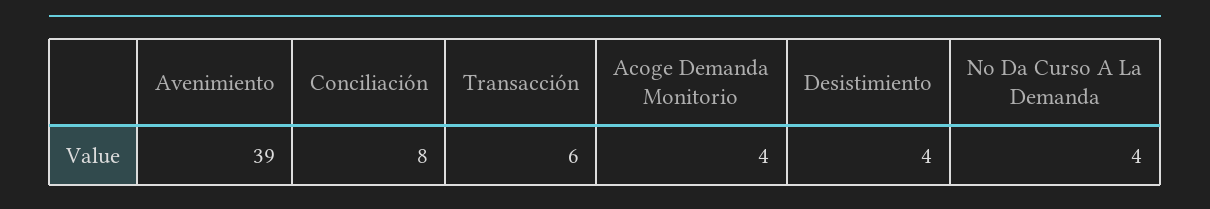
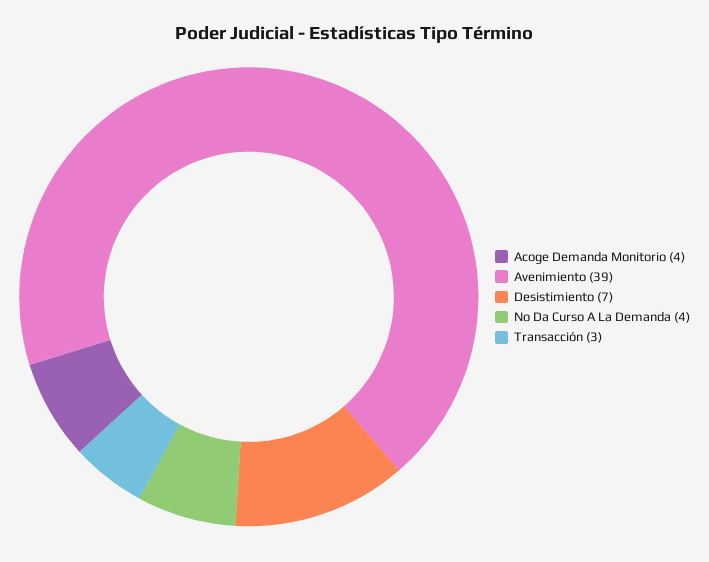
Conciliación: 8 -> none
Transacción: 6 -> 3
Desistimiento: 4 -> 7

